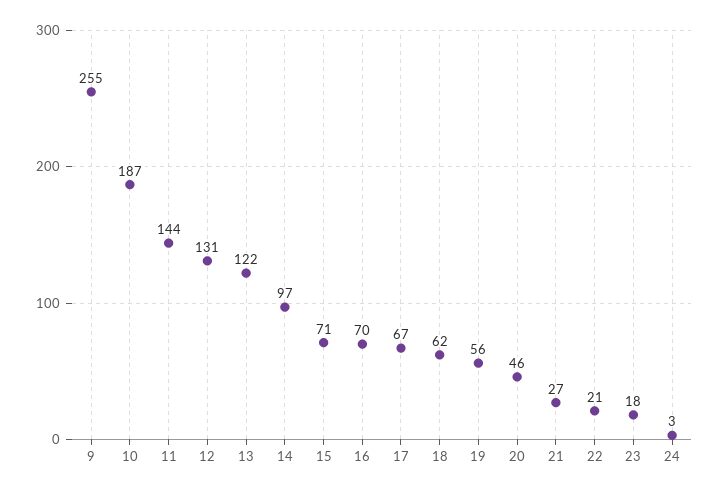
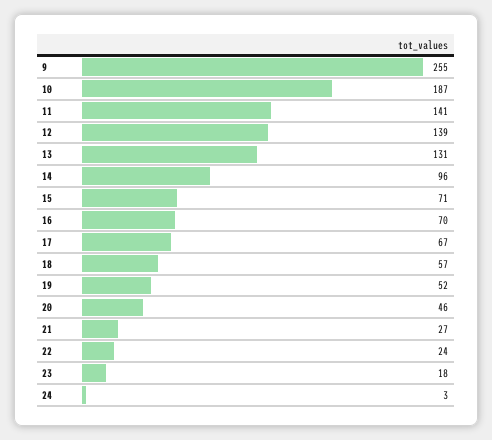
11: 144 -> 141
12: 131 -> 139
13: 122 -> 131
14: 97 -> 96
18: 62 -> 57
19: 56 -> 52
22: 21 -> 24

